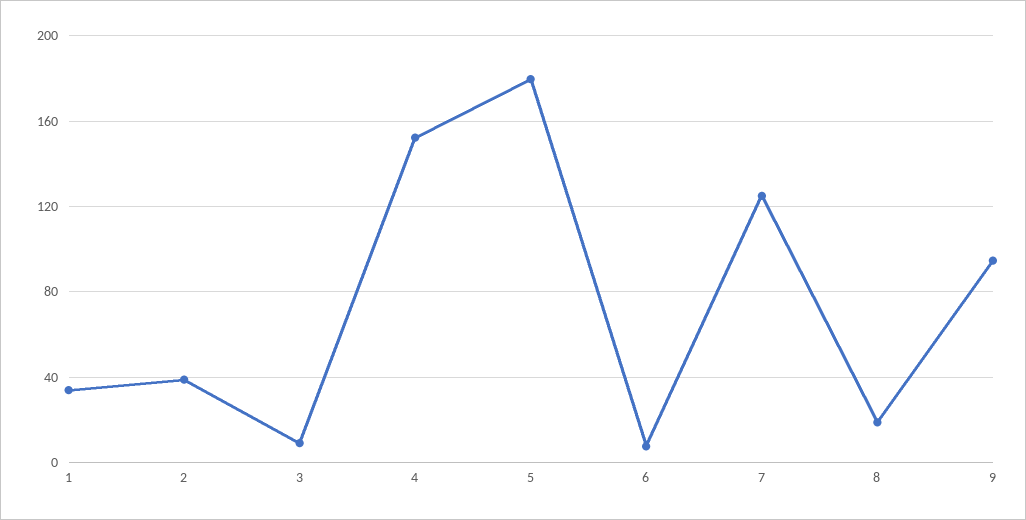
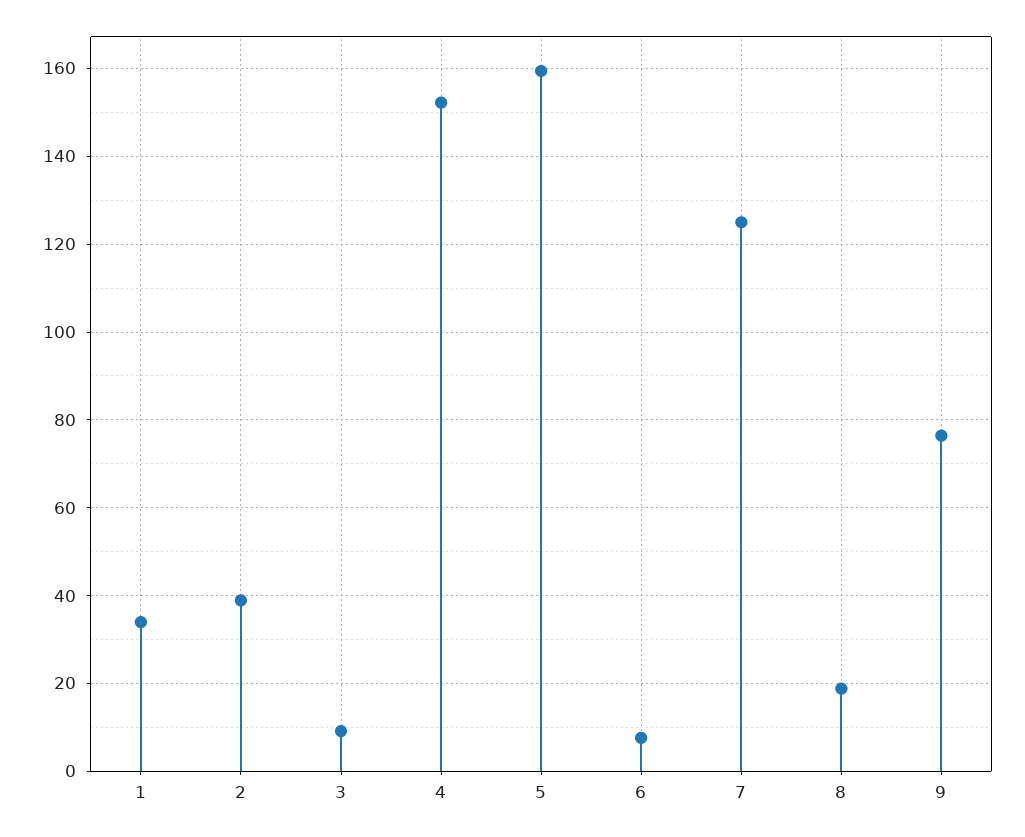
5: 180 -> 160
9: 95 -> 76

